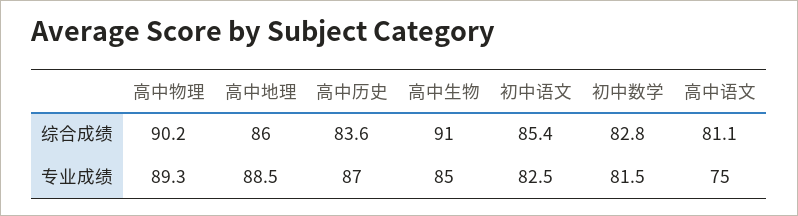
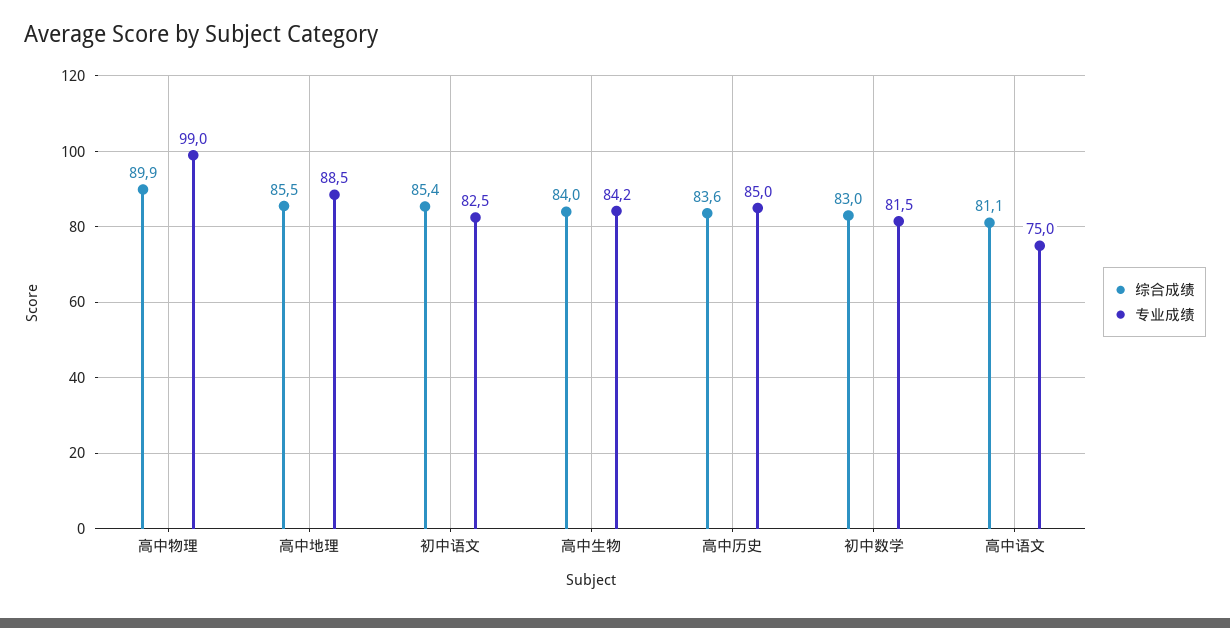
综合成绩, 高中物理: 90.2 -> 89.9
综合成绩, 高中地理: 86 -> 85.5
综合成绩, 高中生物: 91 -> 84
综合成绩, 初中数学: 82.8 -> 83
专业成绩, 高中物理: 89.3 -> 99
专业成绩, 高中历史: 87 -> 85
专业成绩, 高中生物: 85 -> 84.2

